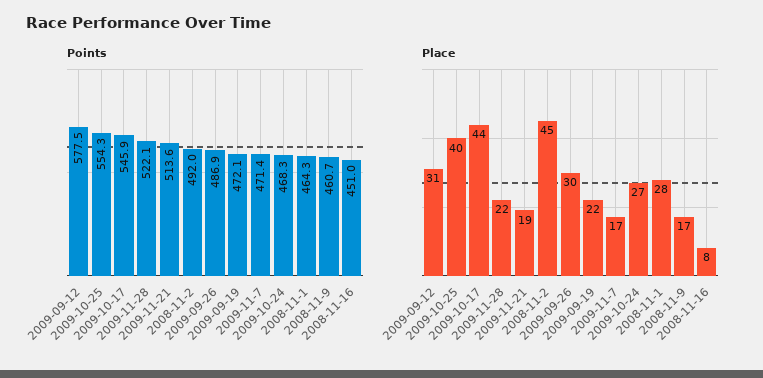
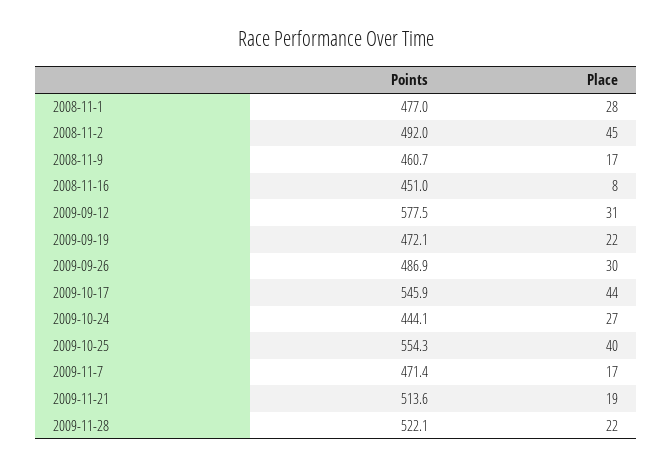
Points, 2009-10-24: 468.3 -> 444.1
Points, 2008-11-1: 464.3 -> 477

